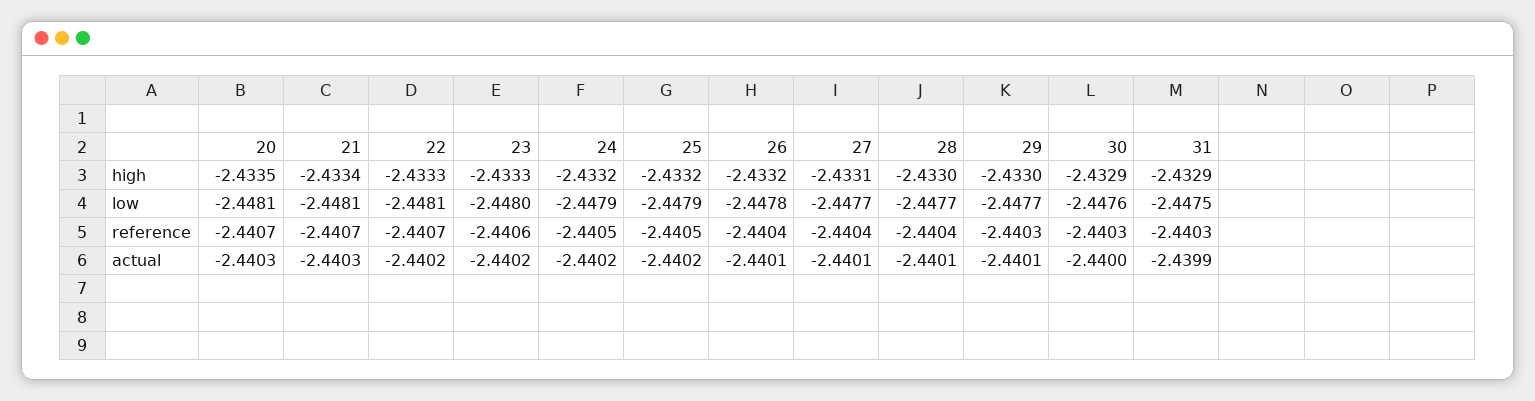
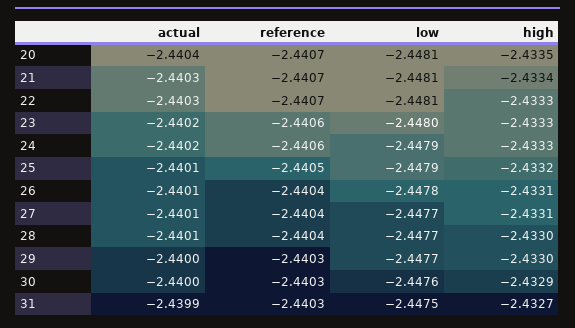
24, high: -2.4332 -> -2.4333
26, high: -2.4332 -> -2.4331
31, high: -2.4329 -> -2.4327
24, reference: -2.4405 -> -2.4406
20, actual: -2.4403 -> -2.4404
22, actual: -2.4402 -> -2.4403
25, actual: -2.4402 -> -2.4401
29, actual: -2.4401 -> -2.44

